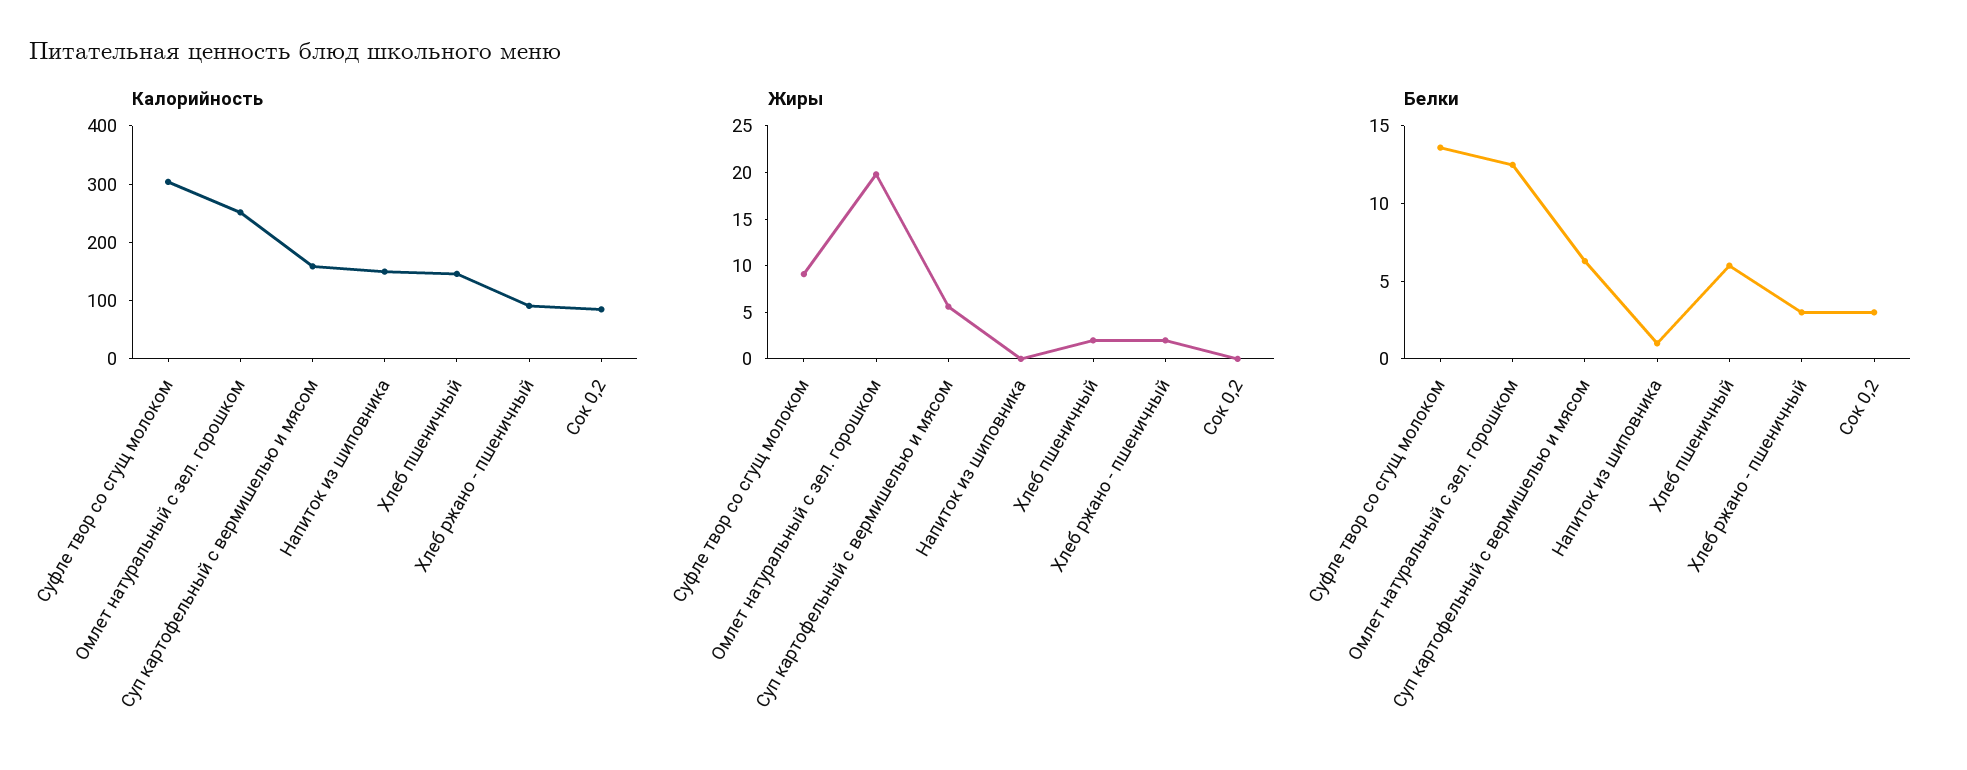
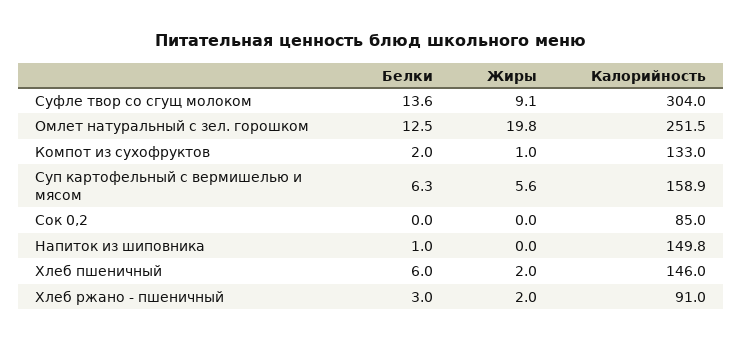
Белки, Сок 0,2: 3 -> 0
Белки, Компот из сухофруктов: none -> 2
Жиры, Компот из сухофруктов: none -> 1
Калорийность, Компот из сухофруктов: none -> 133

